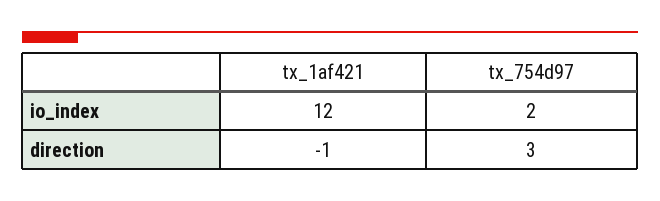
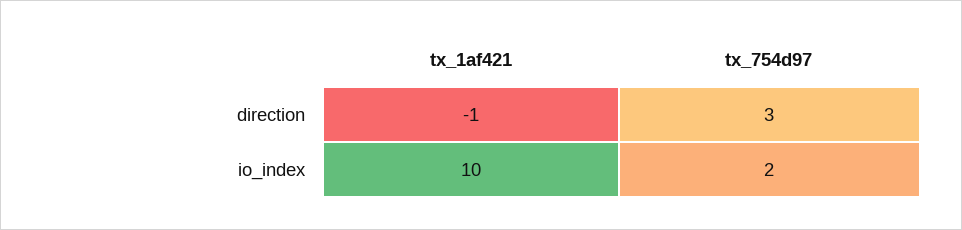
tx_1af421, io_index: 12 -> 10

